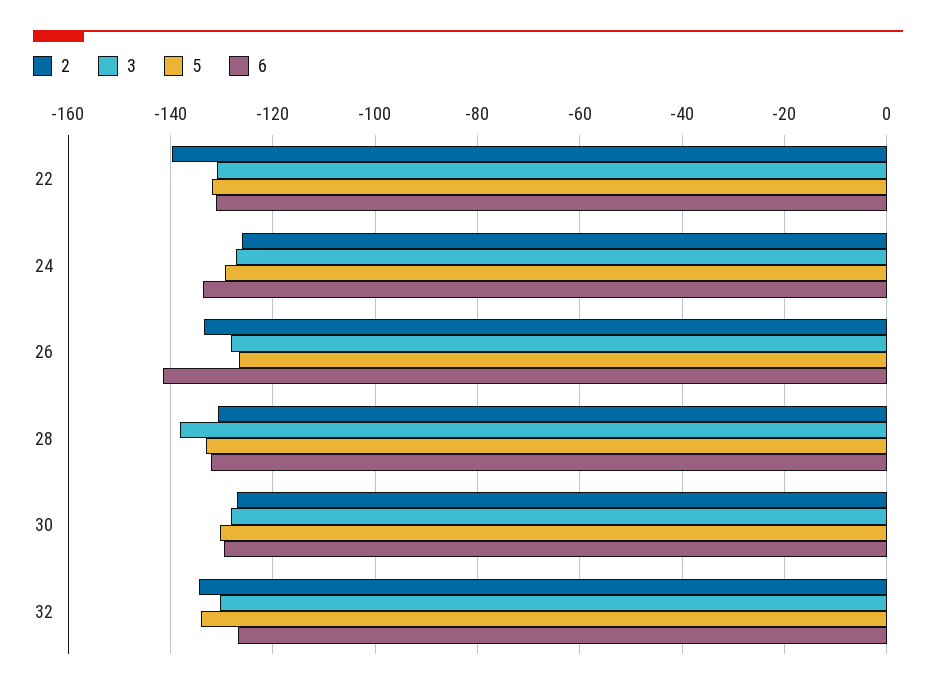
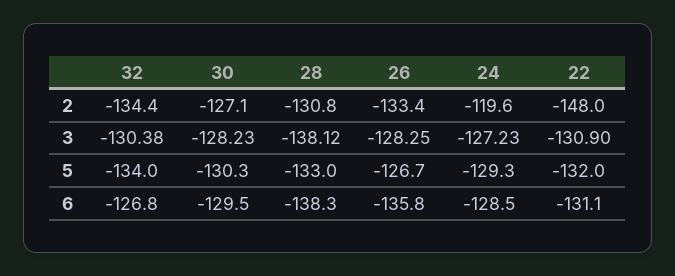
2, 22: -140 -> -148
2, 24: -126 -> -119.6
6, 24: -134 -> -128.5
6, 26: -142 -> -135.8
6, 28: -132 -> -138.3

